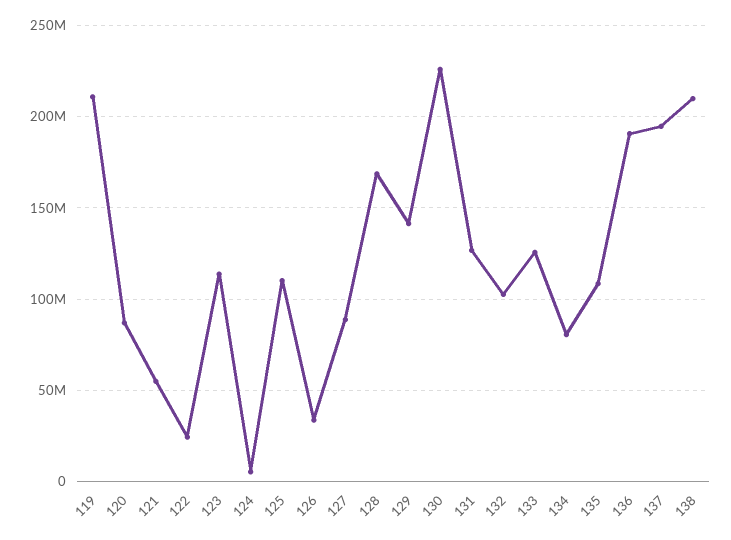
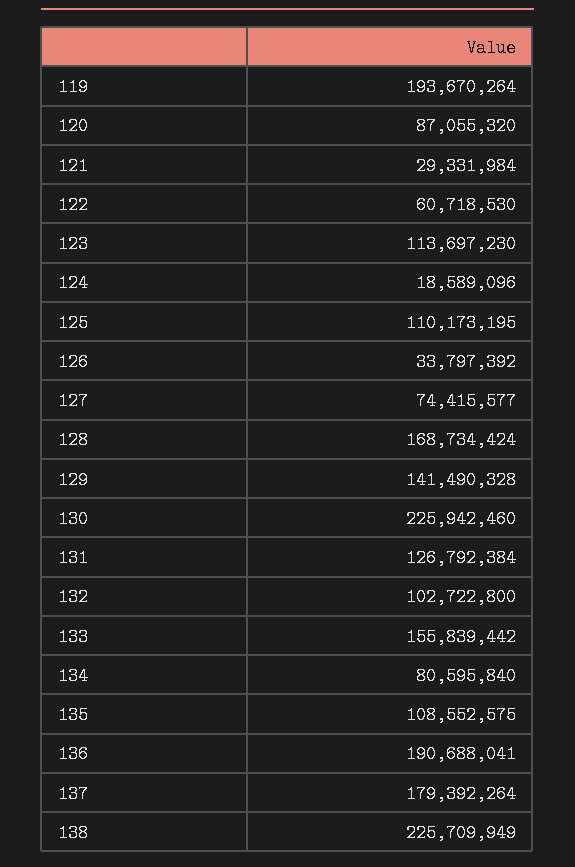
119: 210000000 -> 193670264
121: 55000000 -> 29331984
122: 25000000 -> 60718530
124: 5000000 -> 18589096
127: 90000000 -> 74415577
133: 125000000 -> 155839442
137: 195000000 -> 179392264
138: 210000000 -> 225709949

